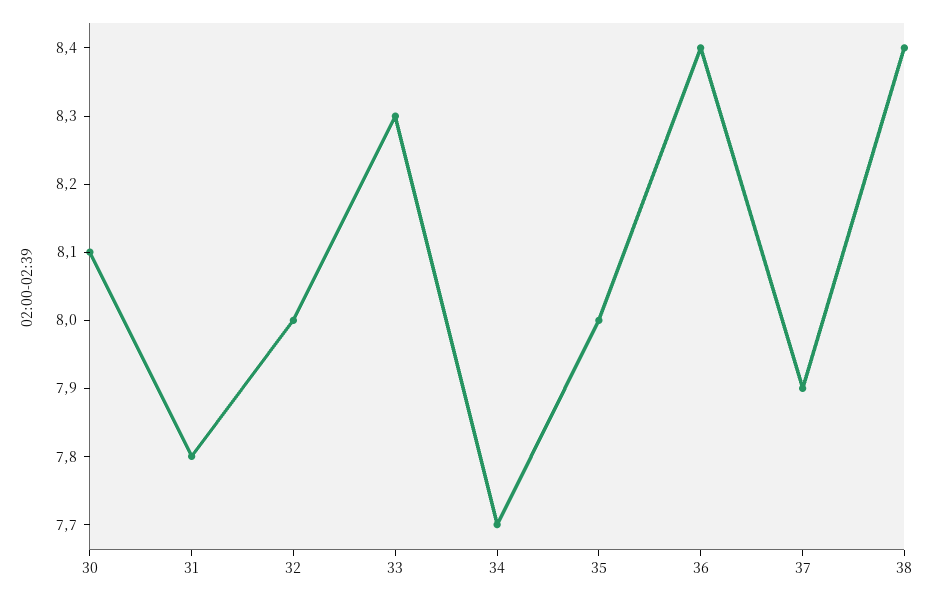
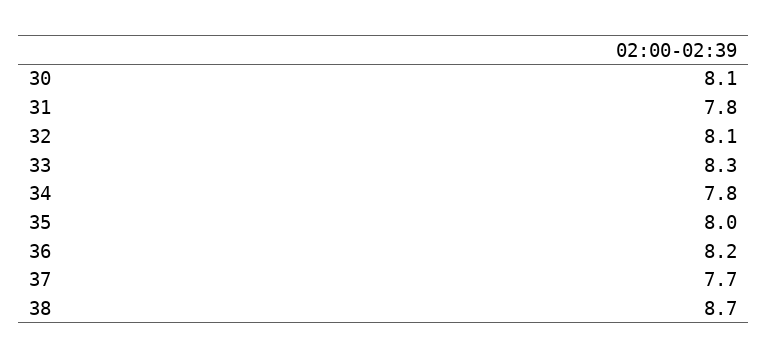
32: 8 -> 8.1
34: 7.7 -> 7.8
36: 8.4 -> 8.2
37: 7.9 -> 7.7
38: 8.4 -> 8.7

